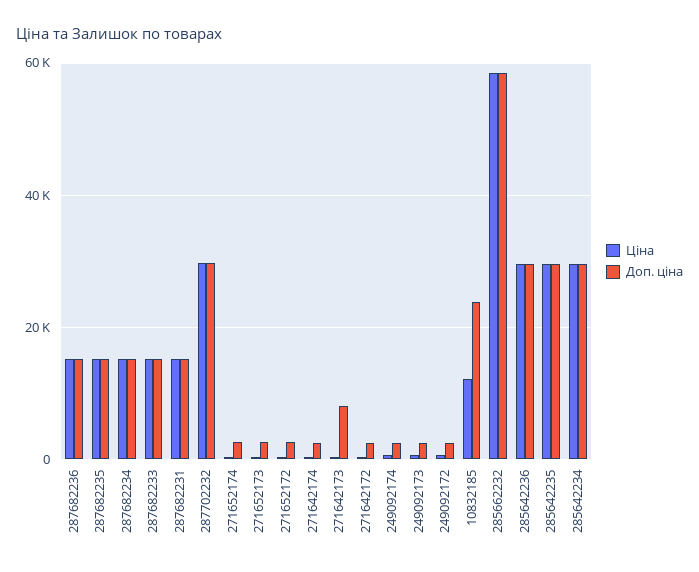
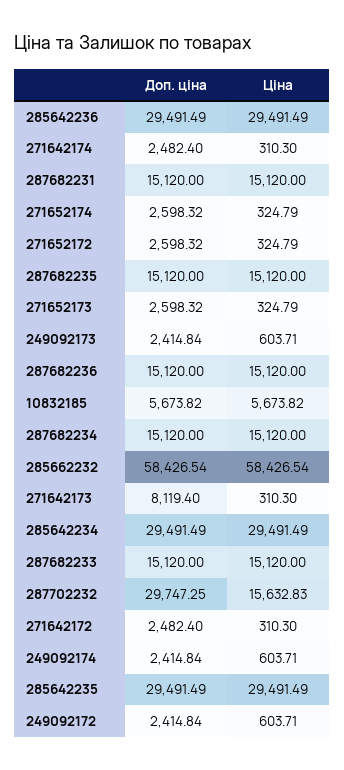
Ціна, 287702232: 30000 -> 15632.83
Ціна, 10832185: 12000 -> 5673.82
Доп. ціна, 10832185: 24000 -> 5673.82

